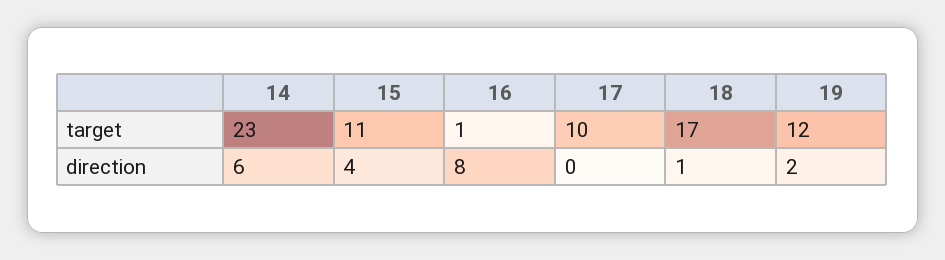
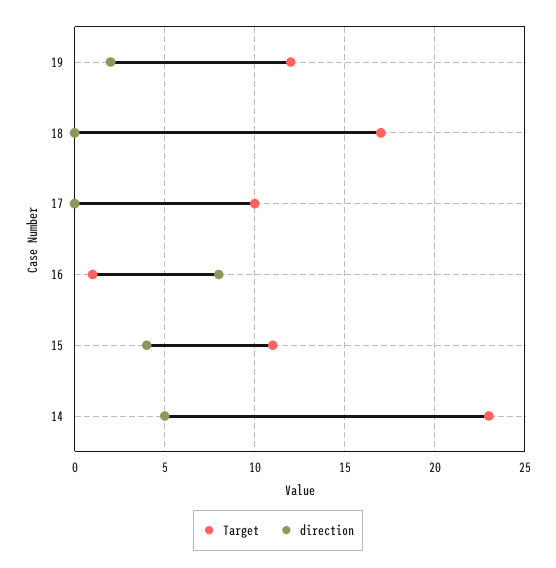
direction, 14: 6 -> 5
direction, 18: 1 -> 0

